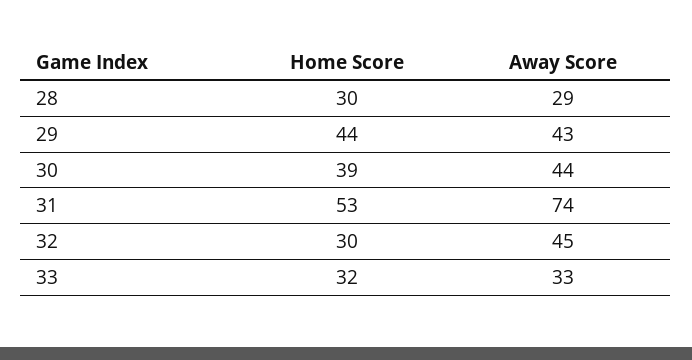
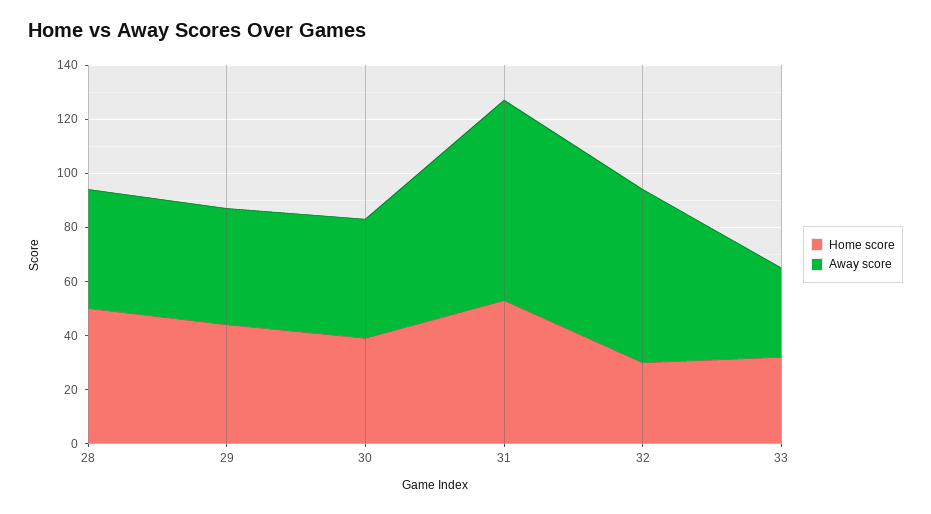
Home Score, 28: 30 -> 50
Away Score, 28: 29 -> 45
Away Score, 32: 45 -> 65

